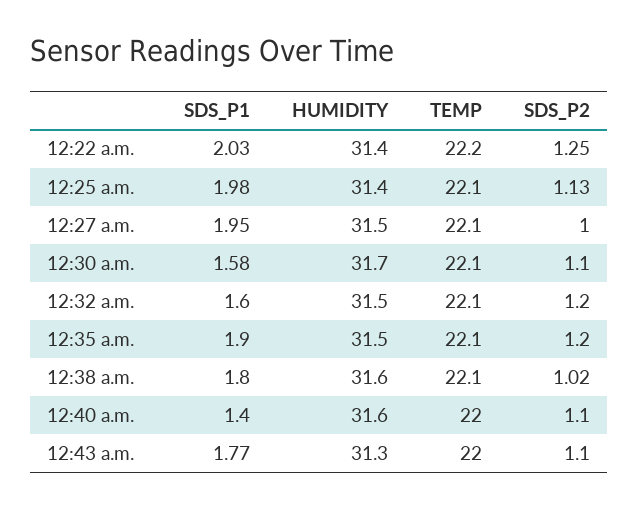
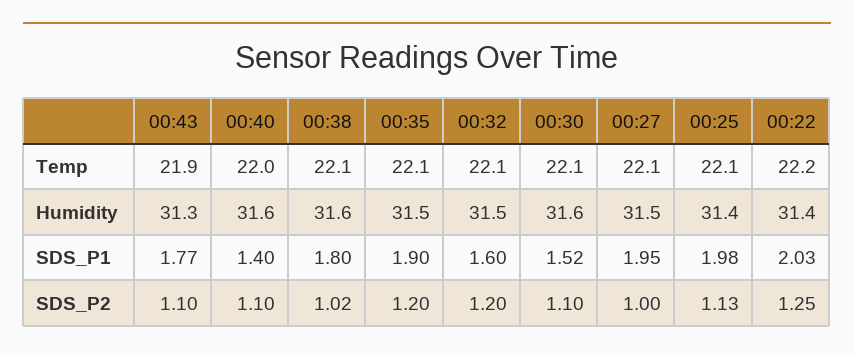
SDS_P1, 12:30 a.m.: 1.58 -> 1.52
HUMIDITY, 12:30 a.m.: 31.7 -> 31.6
TEMP, 12:43 a.m.: 22 -> 21.9

